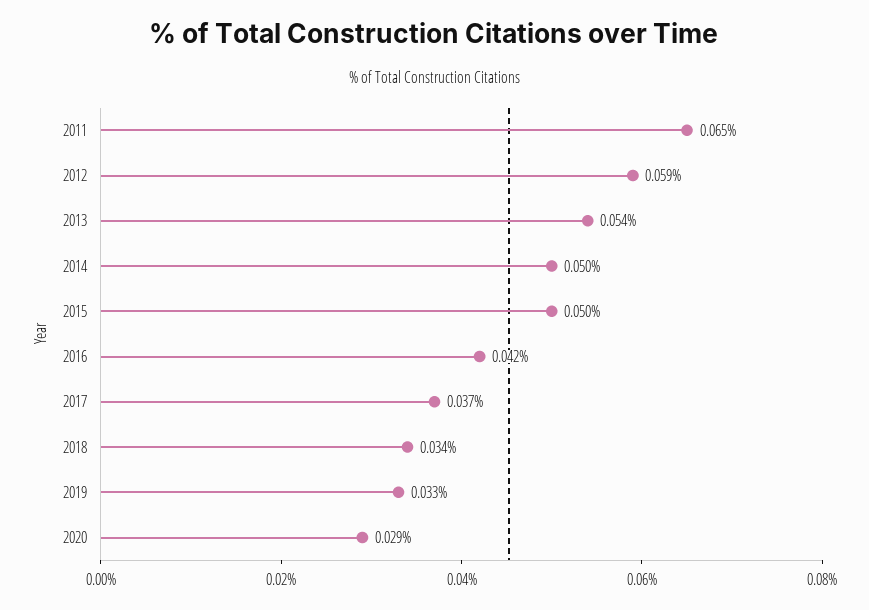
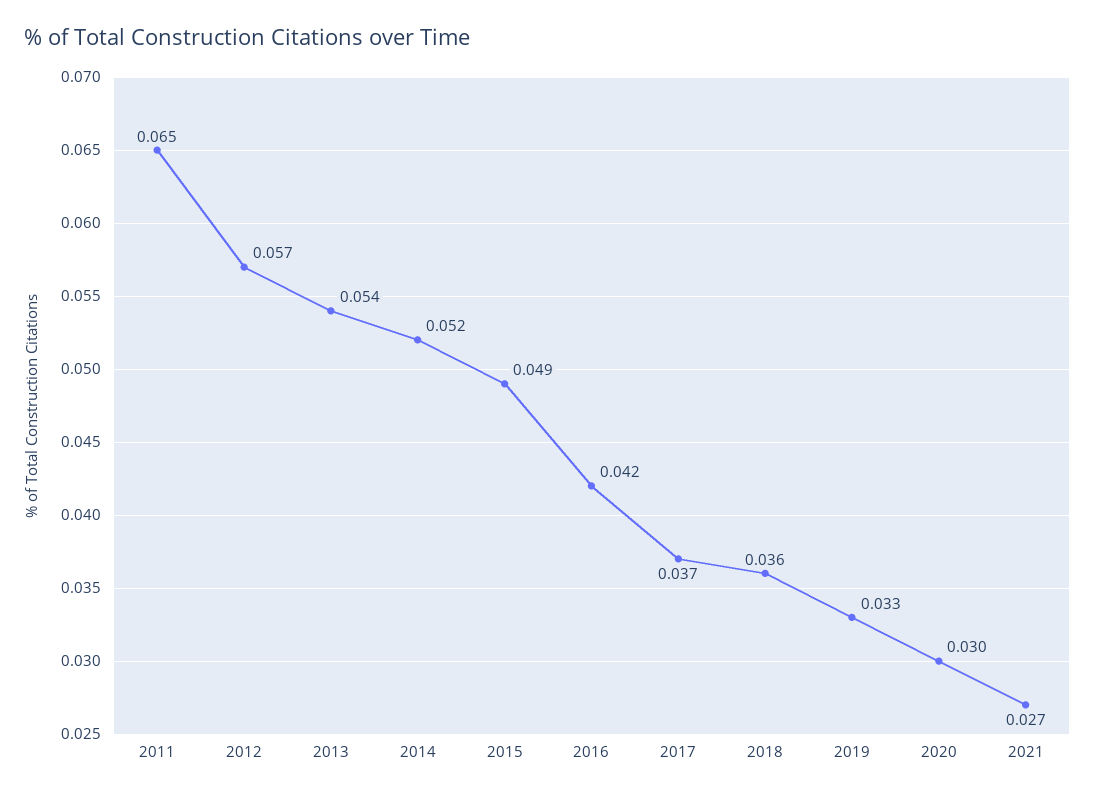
2012: 0.059 -> 0.057
2014: 0.05 -> 0.052
2015: 0.05 -> 0.049
2018: 0.034 -> 0.036
2020: 0.029 -> 0.03
2021: none -> 0.027

